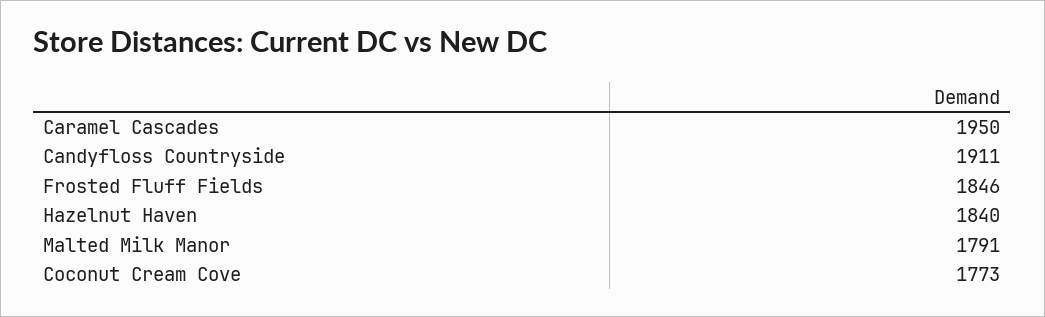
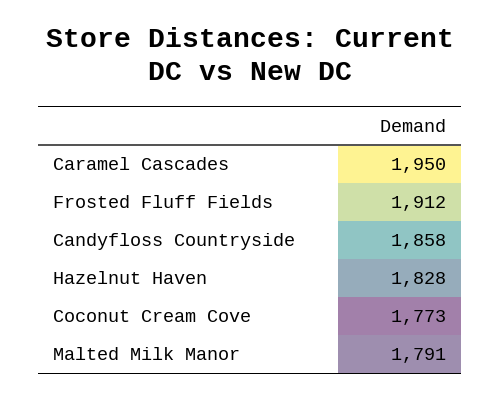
Candyfloss Countryside: 1911 -> 1858
Frosted Fluff Fields: 1846 -> 1912
Hazelnut Haven: 1840 -> 1828

